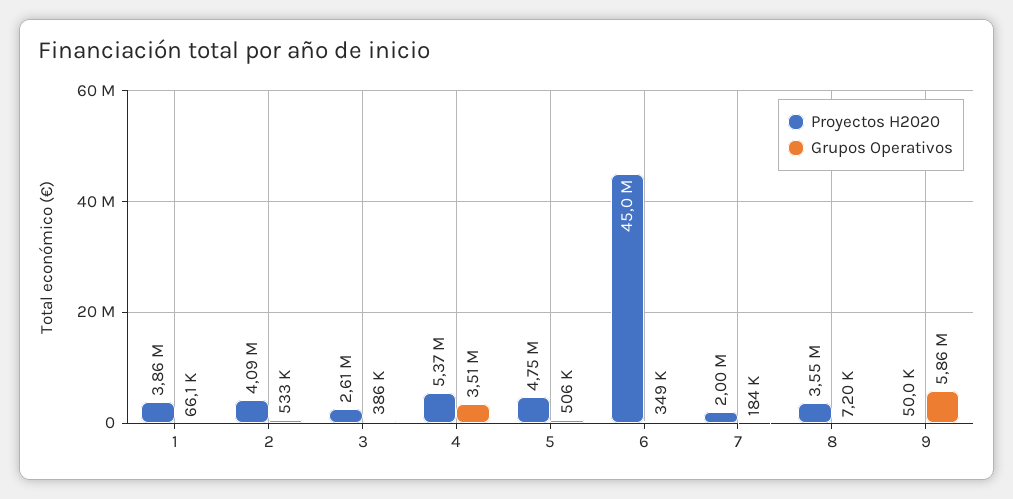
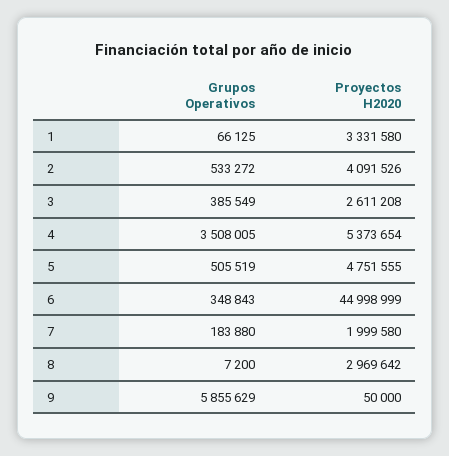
Proyectos H2020, 1: 3860000 -> 3331580
Proyectos H2020, 8: 3550000 -> 2969642

